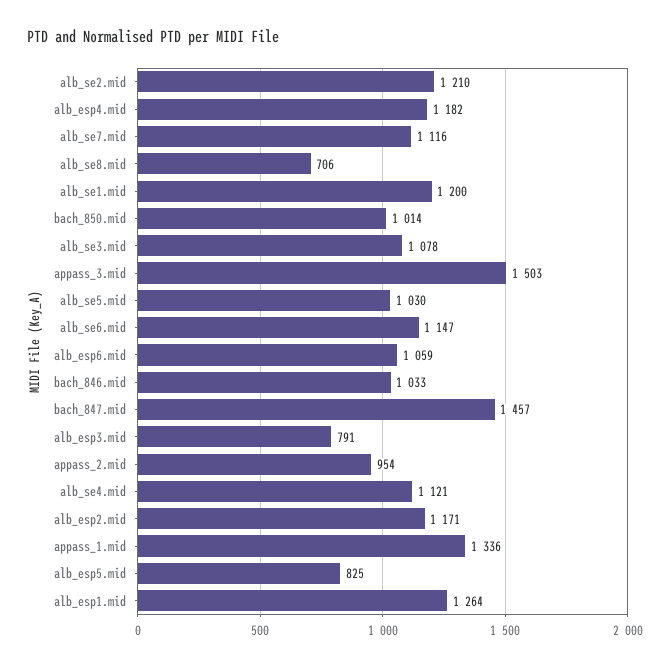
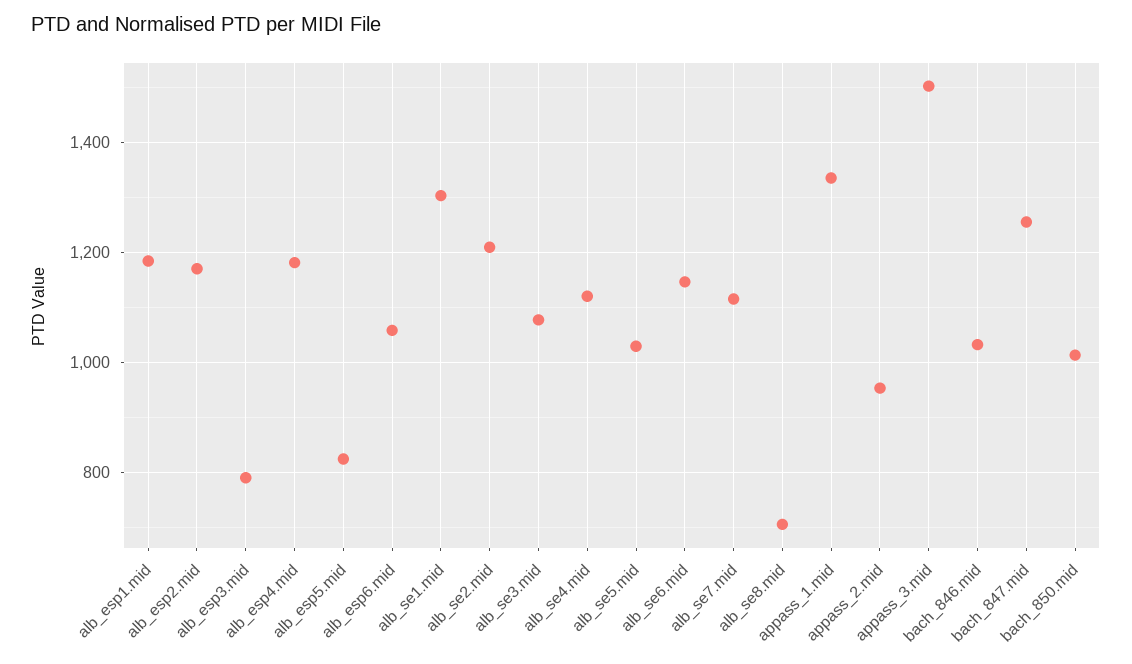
alb_se1.mid: 1200 -> 1300
bach_847.mid: 1457 -> 1260
alb_esp1.mid: 1264 -> 1180

